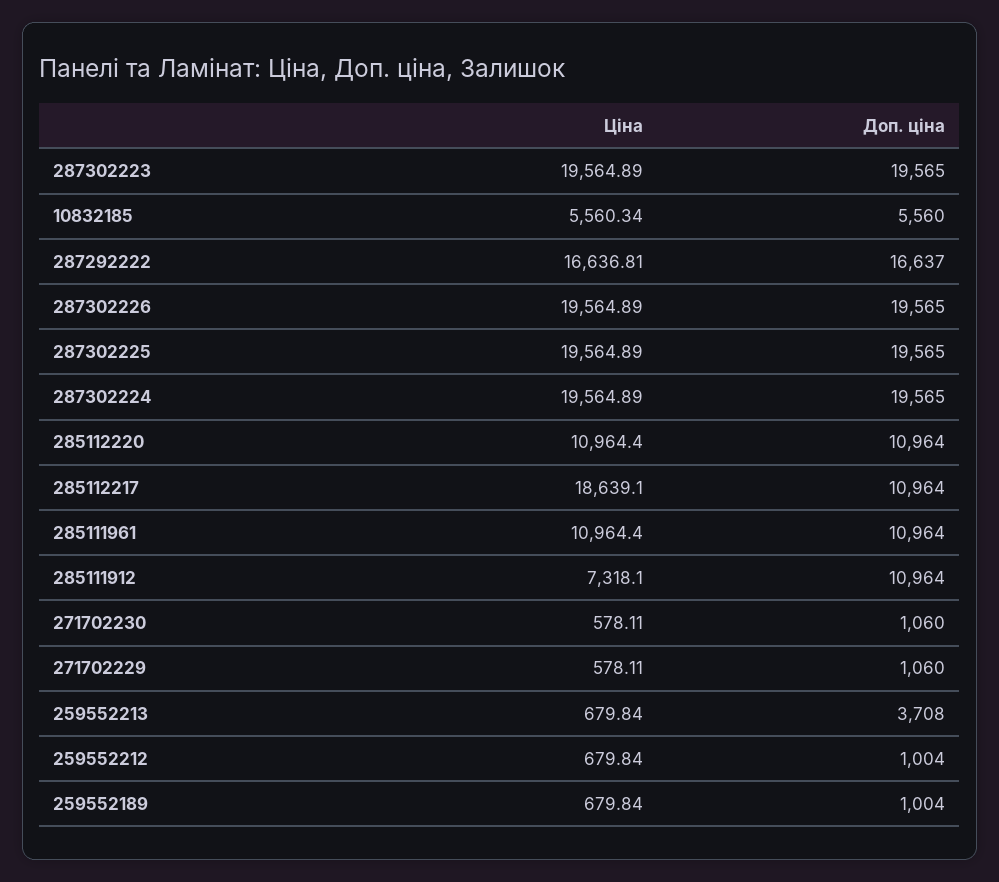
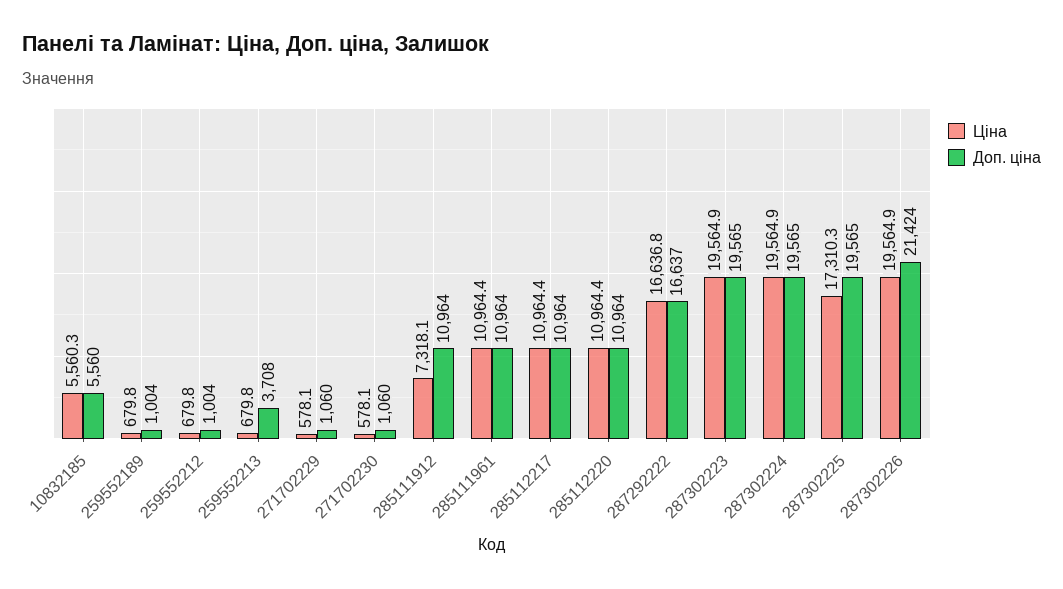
Доп. ціна, 287302226: 19565 -> 21424
Ціна, 287302225: 19564.89 -> 17310.3
Ціна, 285112217: 18639.1 -> 10964.4

